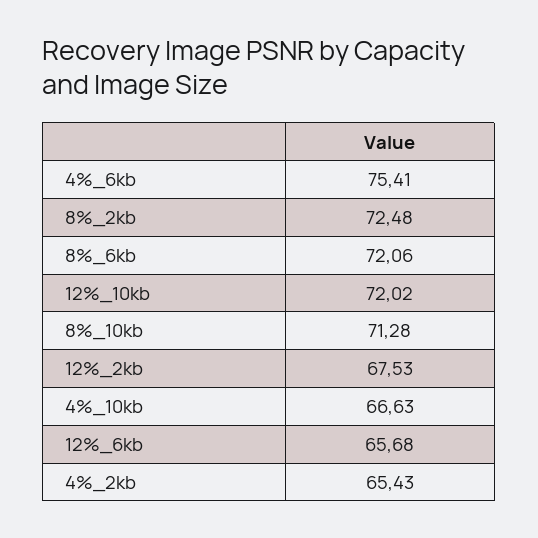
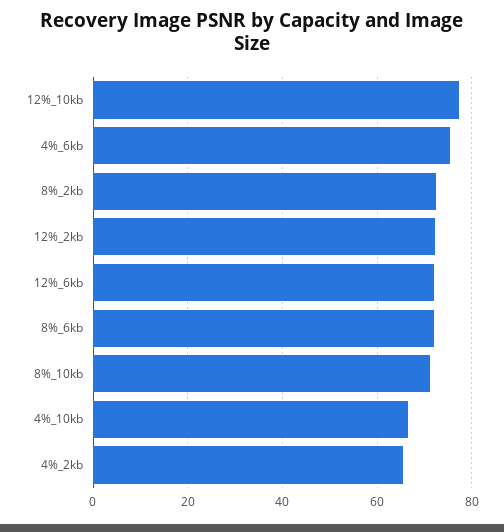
12%_10kb: 72.02 -> 78
12%_2kb: 67.53 -> 72
12%_6kb: 65.68 -> 72

